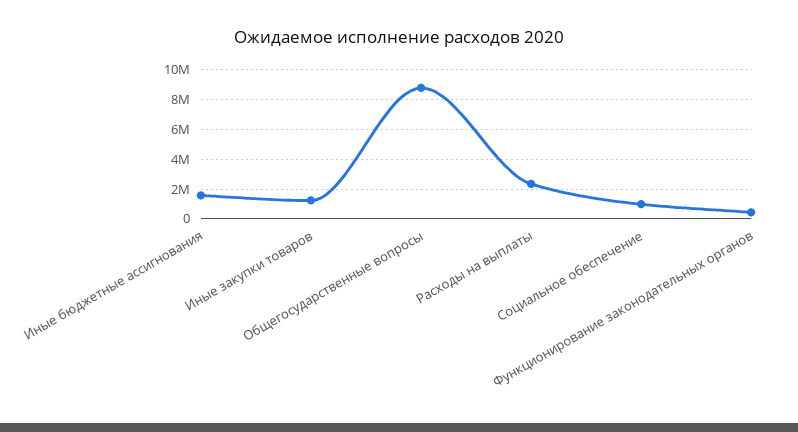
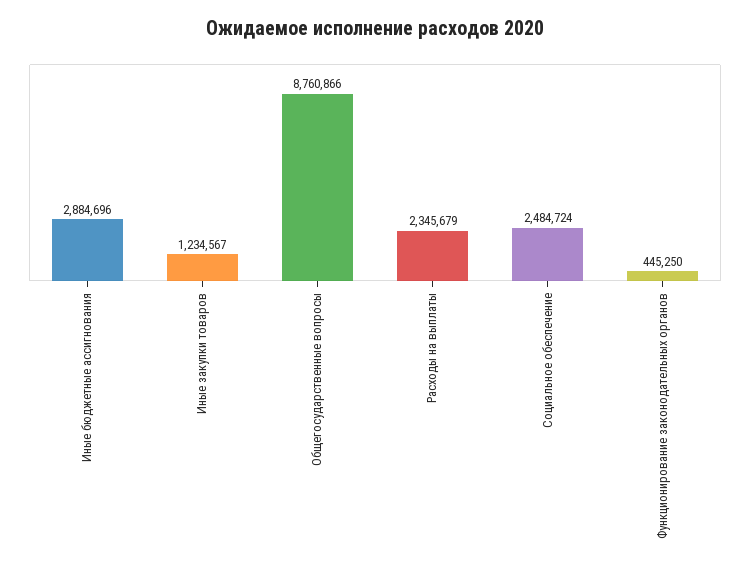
Иные бюджетные ассигнования: 1500000 -> 2884696
Социальное обеспечение: 1000000 -> 2484724

